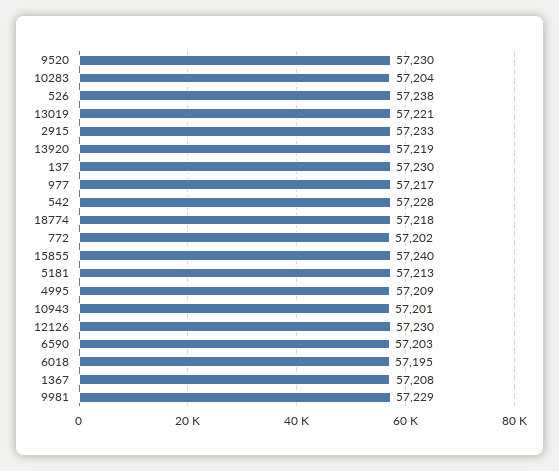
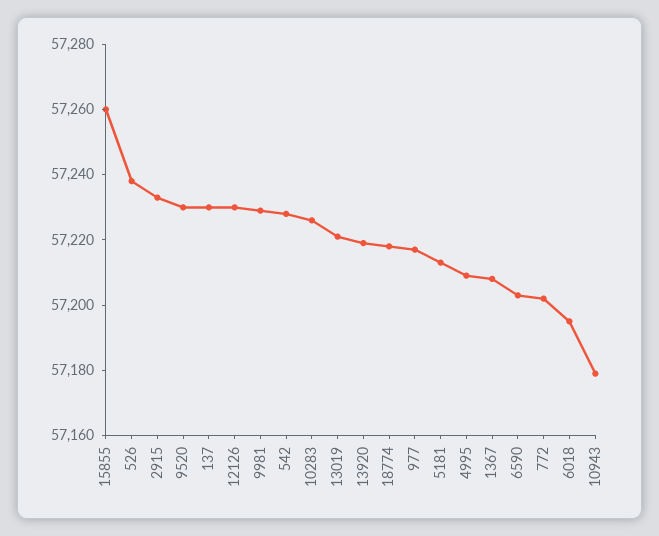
10283: 57204 -> 57225
15855: 57240 -> 57260
10943: 57201 -> 57180

